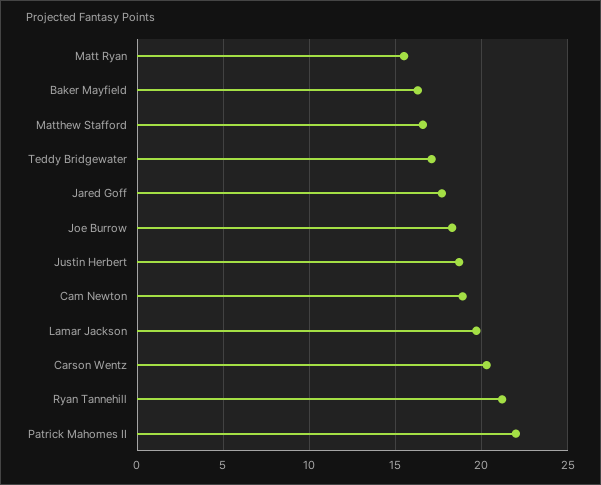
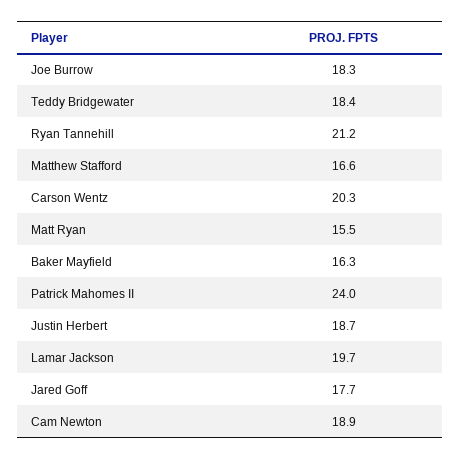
Teddy Bridgewater: 17 -> 18.4
Patrick Mahomes II: 22 -> 24

